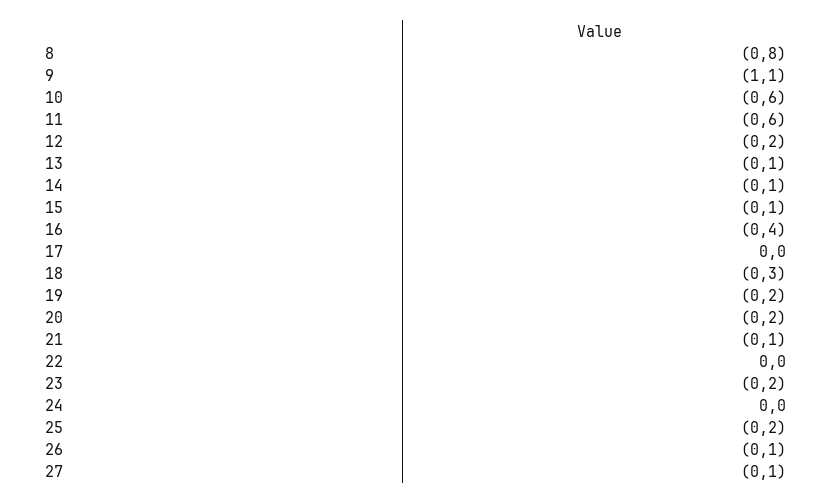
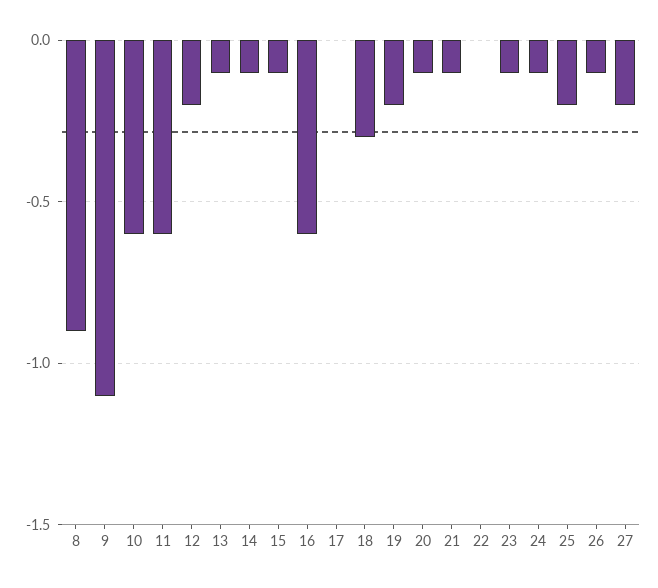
8: -0.8 -> -0.9
16: -0.4 -> -0.6
20: -0.2 -> -0.1
23: -0.2 -> -0.1
24: 0 -> -0.1
27: -0.1 -> -0.2

